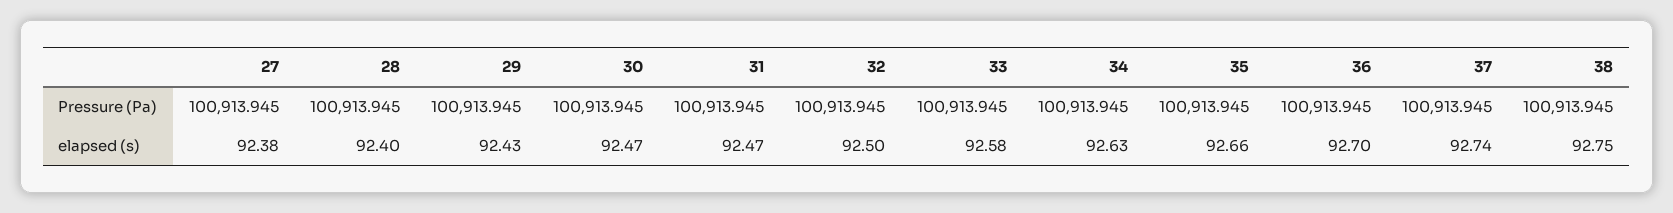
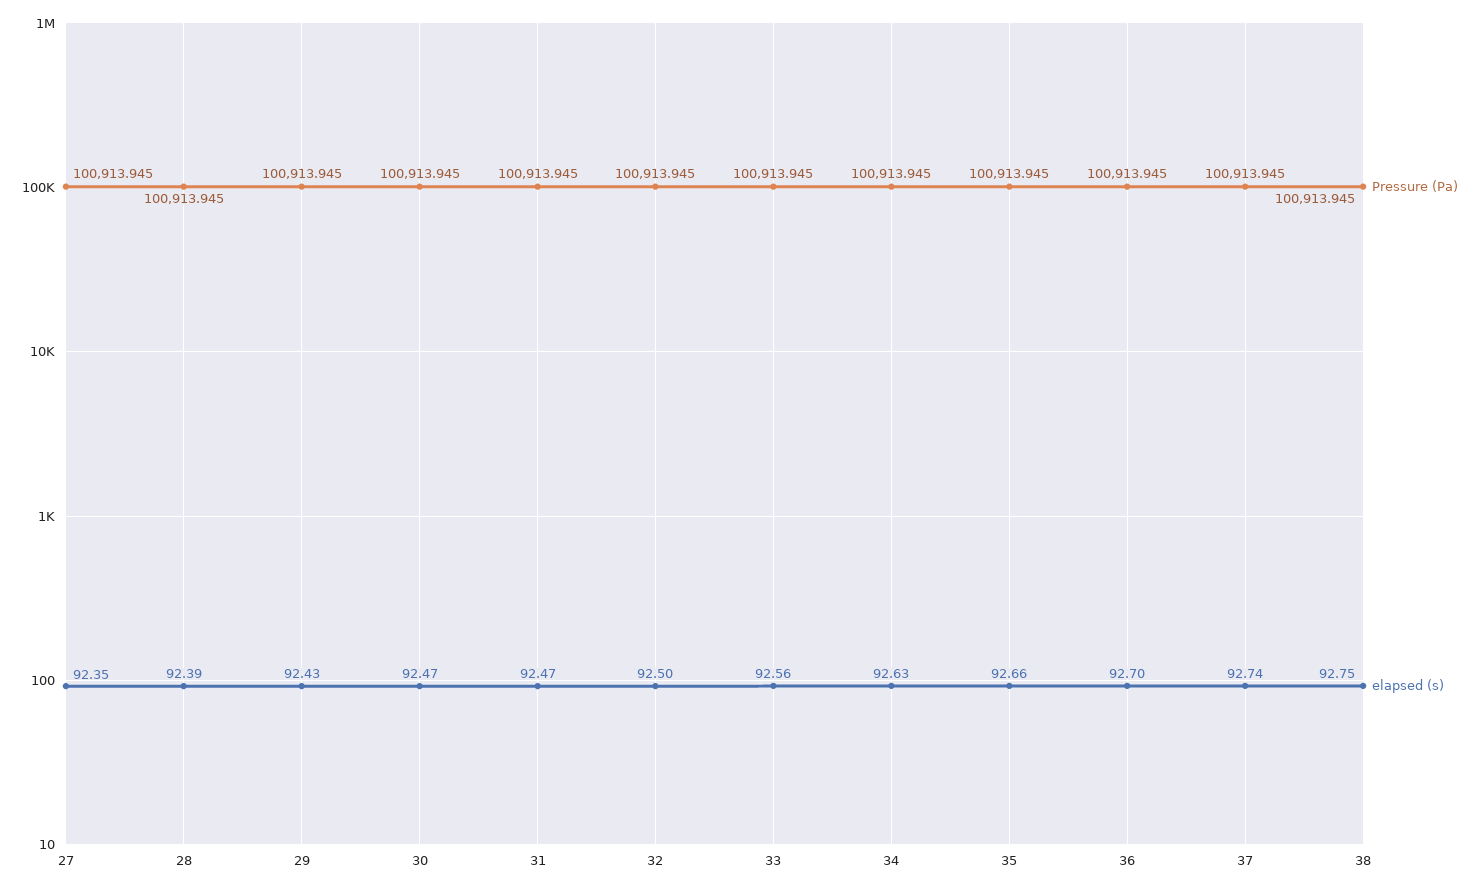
elapsed (s), 27: 92.38 -> 92.35
elapsed (s), 28: 92.4 -> 92.39
elapsed (s), 33: 92.58 -> 92.56

